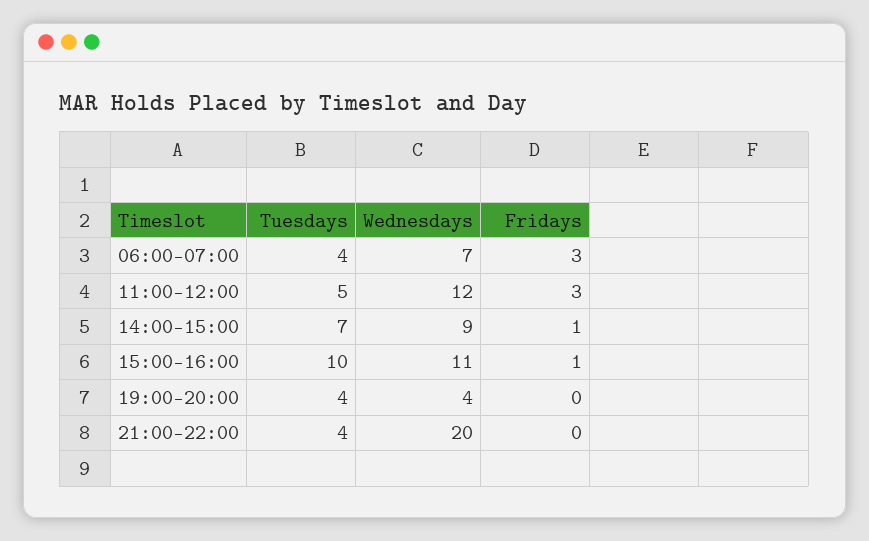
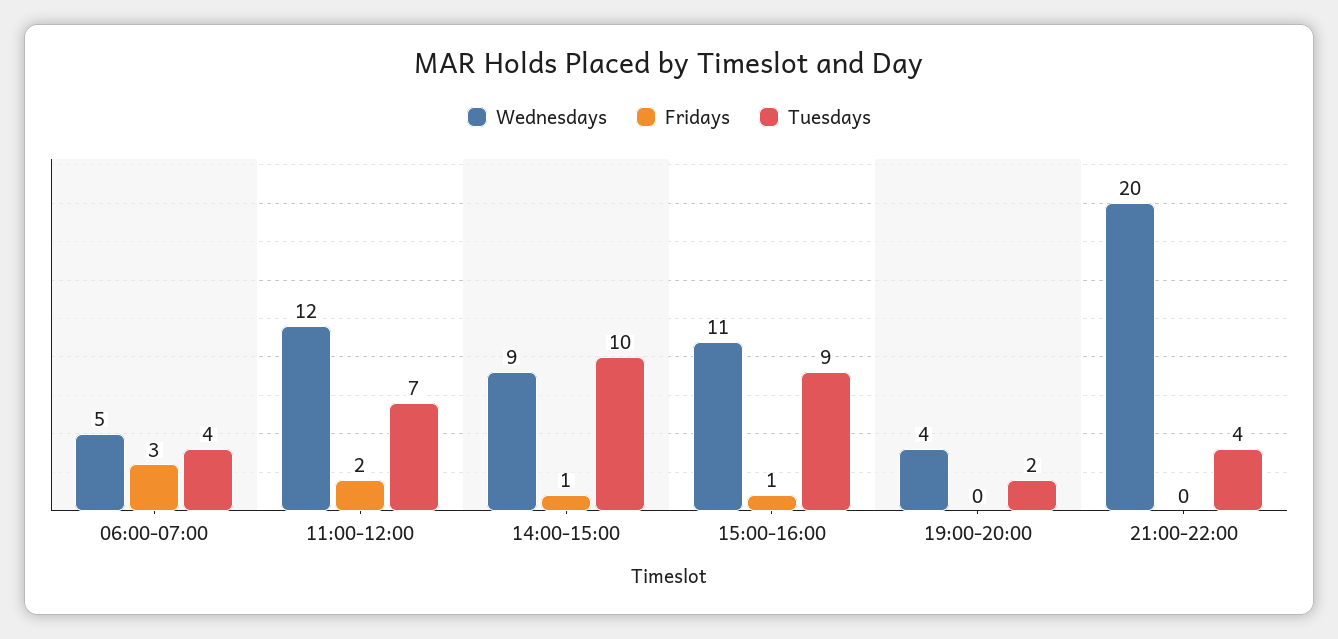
Wednesdays, 06:00-07:00: 7 -> 5
Tuesdays, 11:00-12:00: 5 -> 7
Fridays, 11:00-12:00: 3 -> 2
Tuesdays, 14:00-15:00: 7 -> 10
Tuesdays, 15:00-16:00: 10 -> 9
Tuesdays, 19:00-20:00: 4 -> 2

